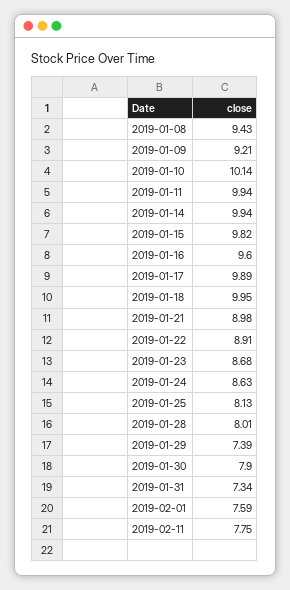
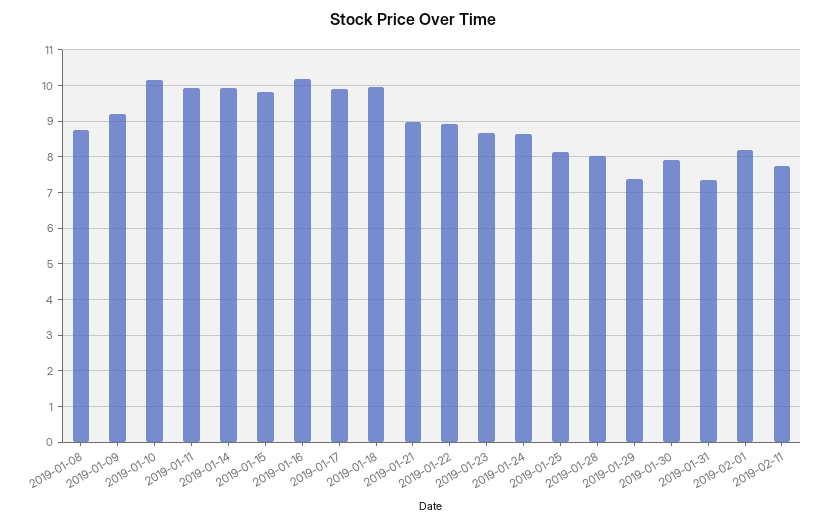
2019-01-08: 9.43 -> 8.8
2019-01-16: 9.6 -> 10.2
2019-02-01: 7.59 -> 8.2

